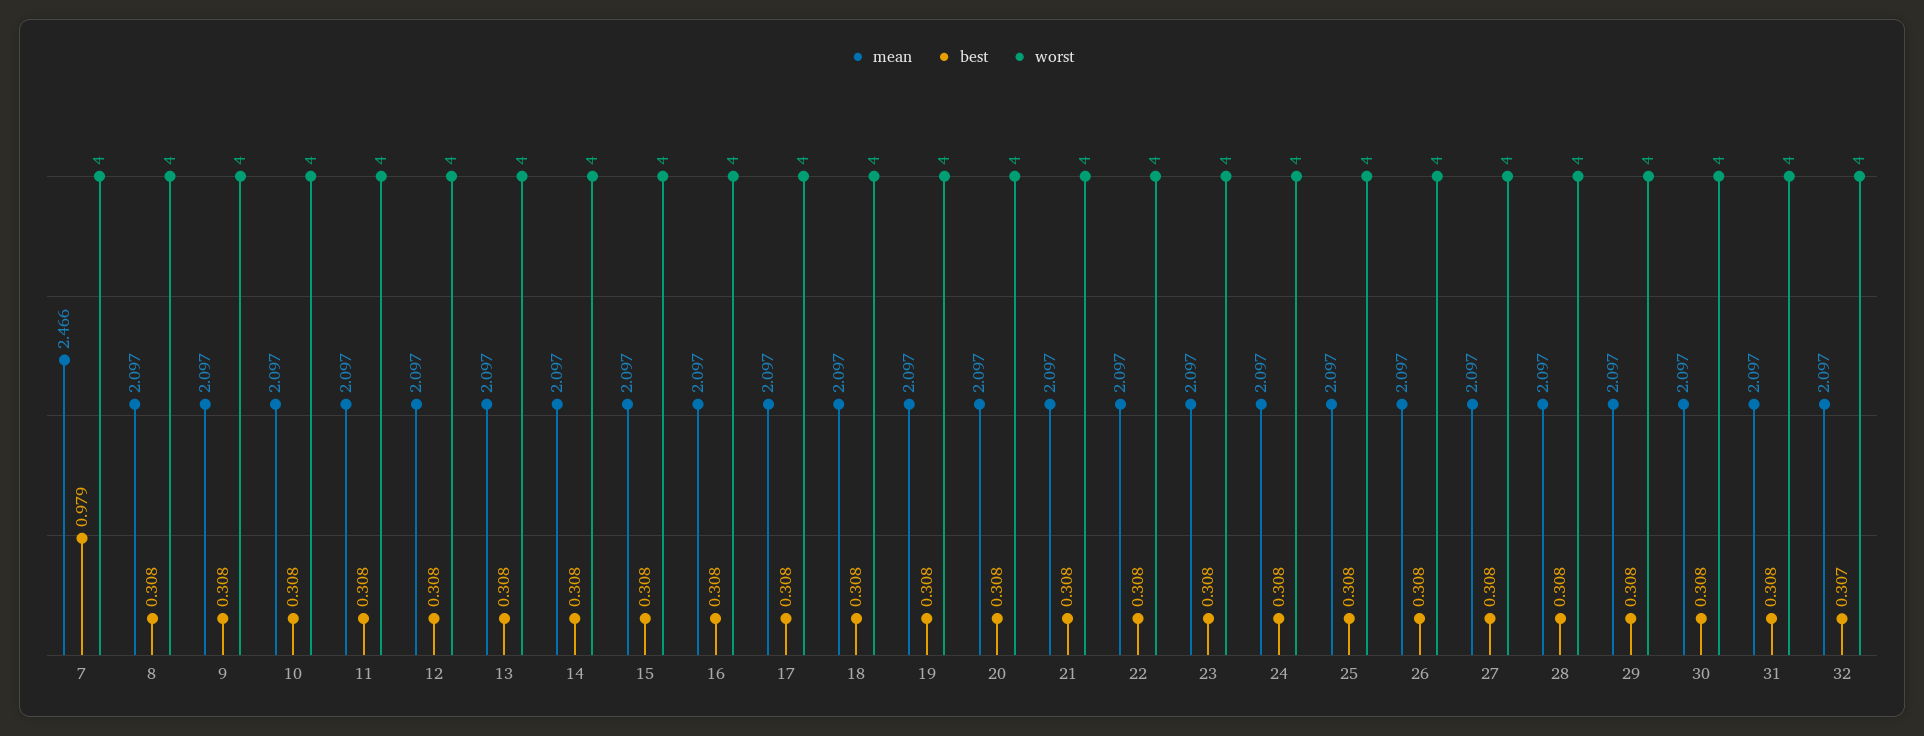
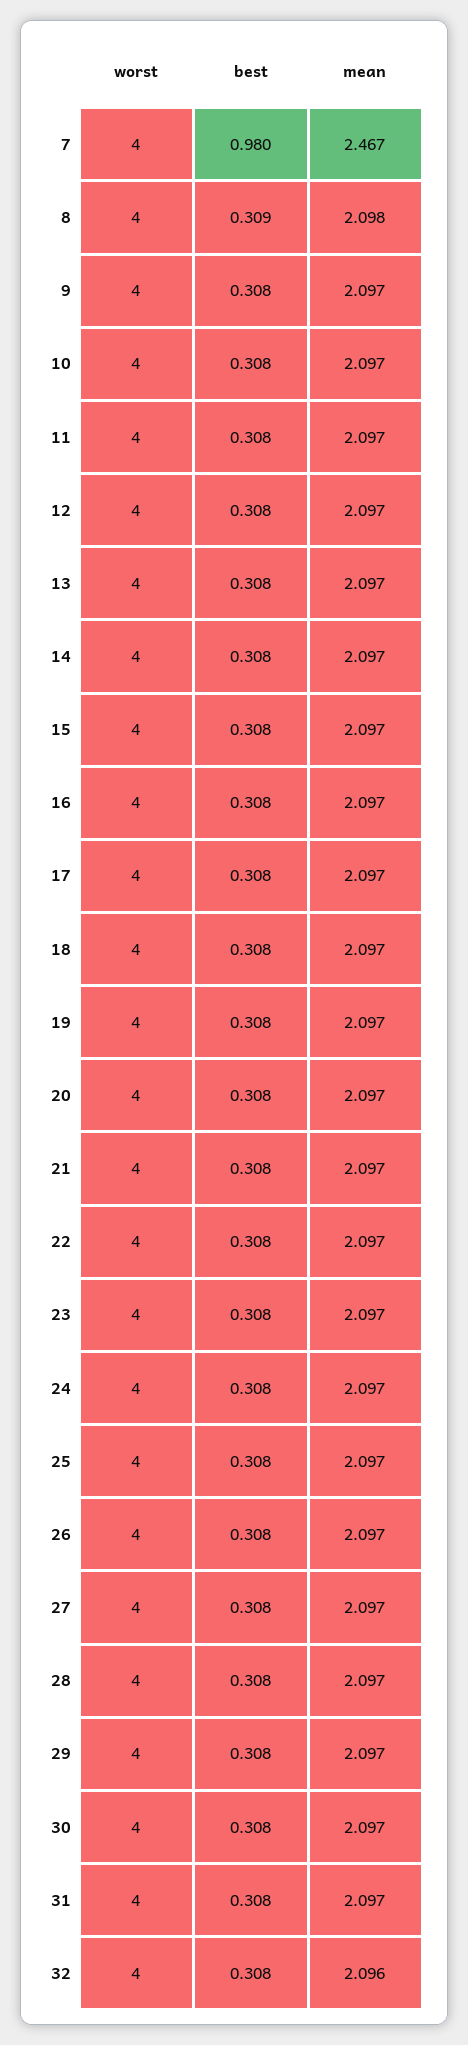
mean, 7: 2.466 -> 2.467
best, 7: 0.979 -> 0.98
mean, 8: 2.097 -> 2.098
best, 8: 0.308 -> 0.309
mean, 32: 2.097 -> 2.096
best, 32: 0.307 -> 0.308

